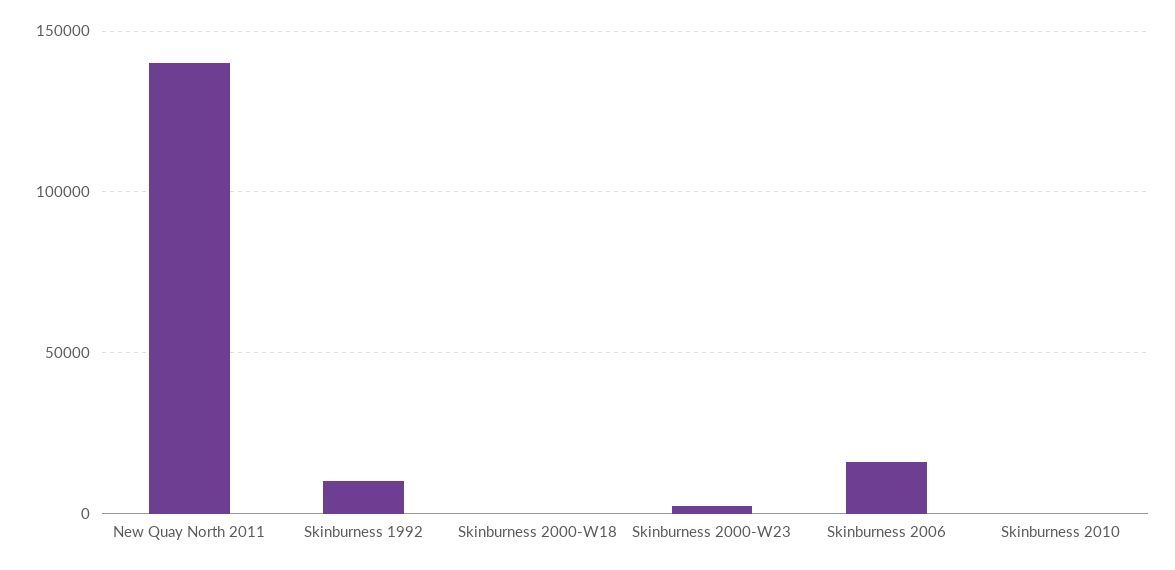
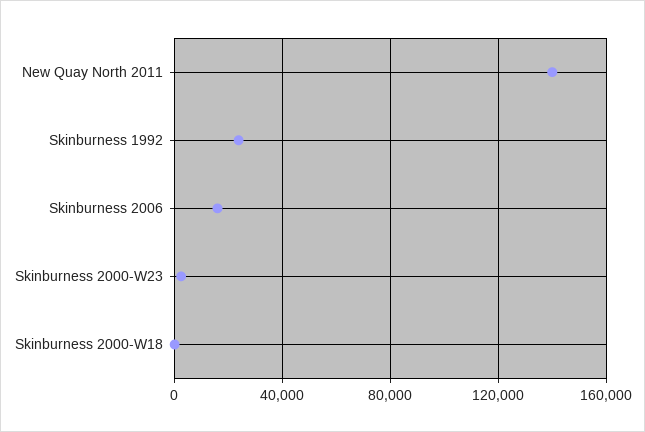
Skinburness 1992: 10000 -> 25000
Skinburness 2010: 0 -> none

